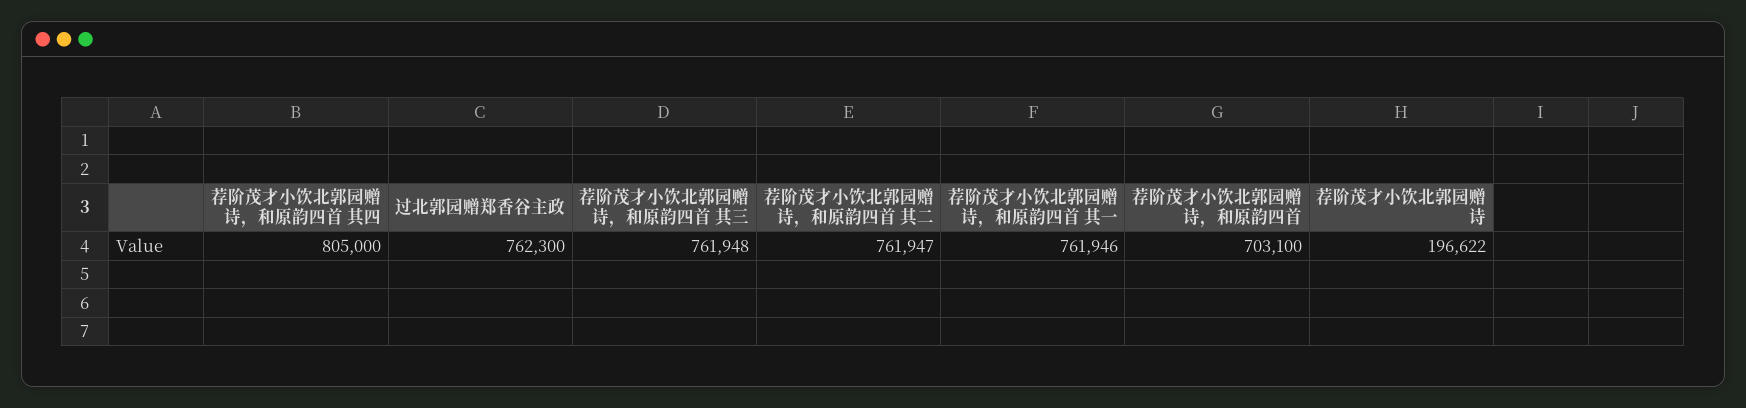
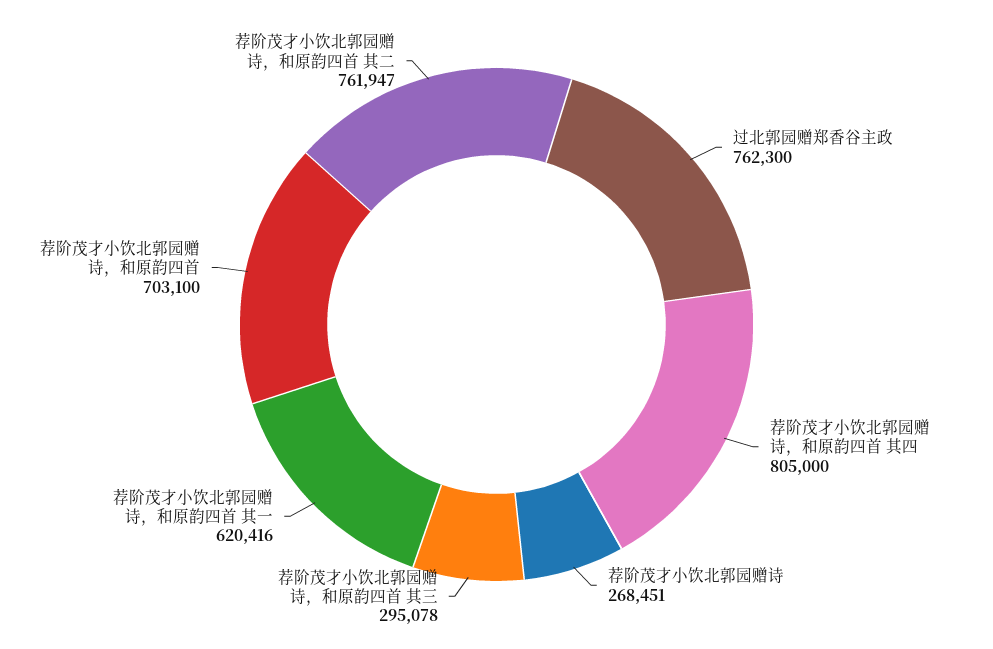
荐阶茂才小饮北郭园赠诗，和原韵四首 其三: 761948 -> 295078
荐阶茂才小饮北郭园赠诗，和原韵四首 其一: 761946 -> 620416
荐阶茂才小饮北郭园赠诗: 196622 -> 268451

